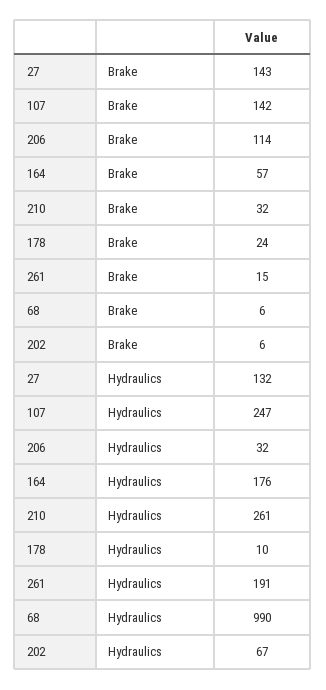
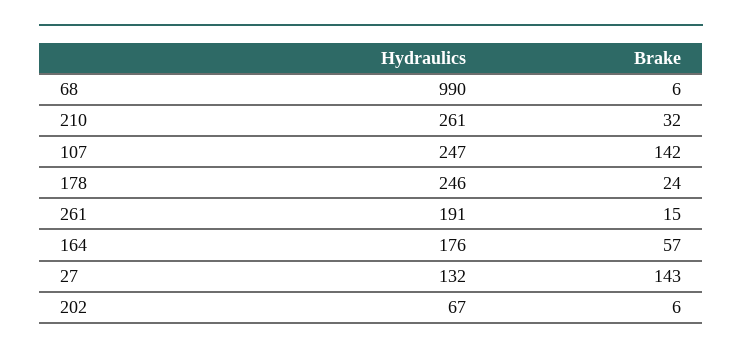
206, Brake: 114 -> none
206, Hydraulics: 32 -> none
178, Hydraulics: 10 -> 246

